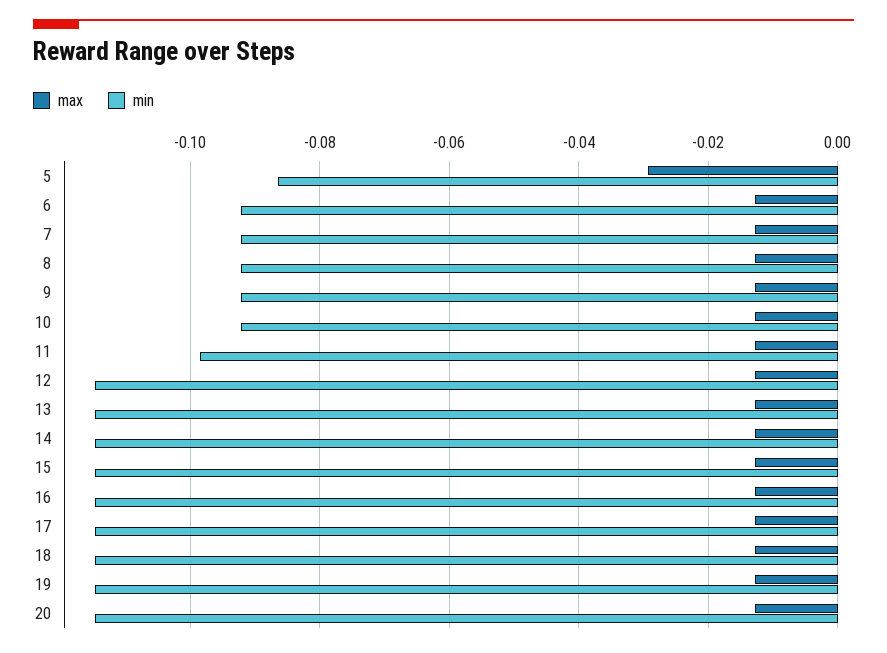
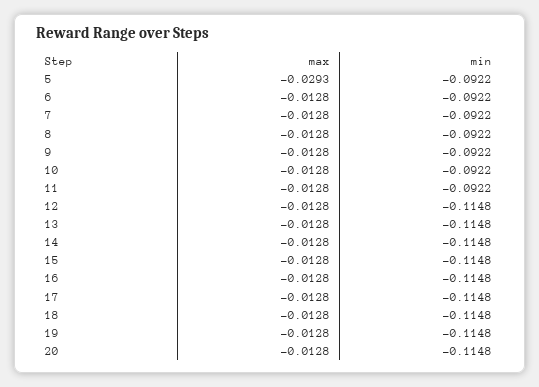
min, 5: -0.086 -> -0.0922
min, 11: -0.098 -> -0.0922

